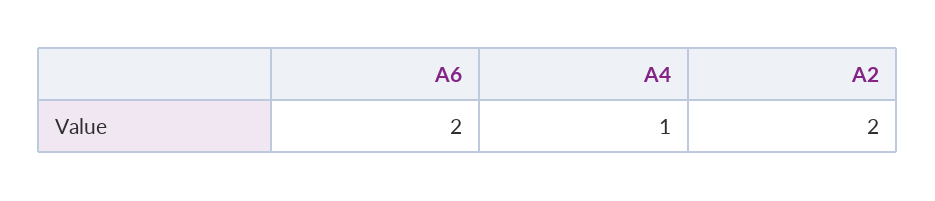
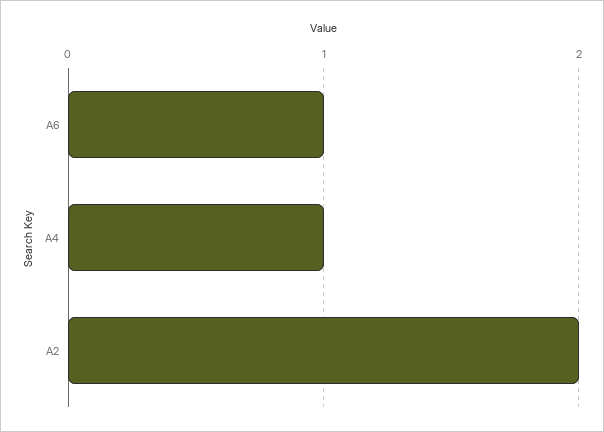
A6: 2 -> 1

